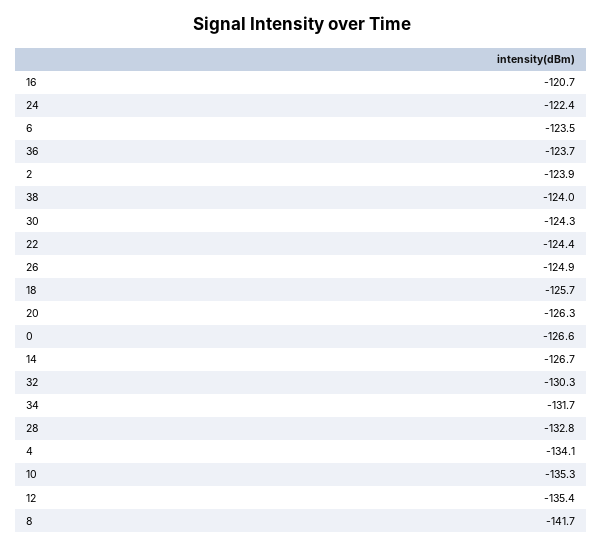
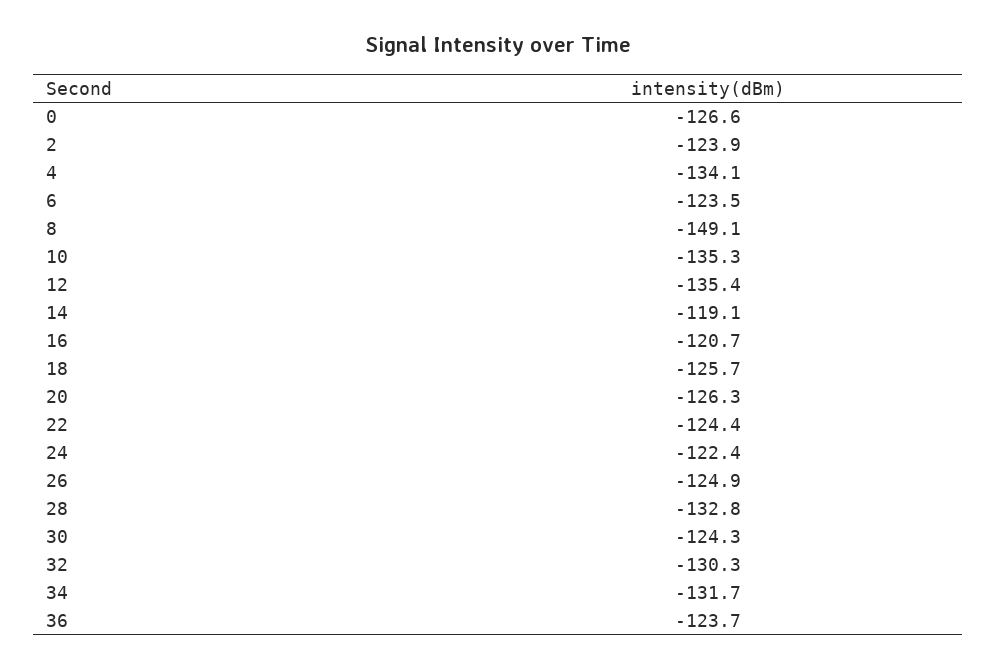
38: -124 -> none
14: -126.7 -> -119.1
8: -141.7 -> -149.1

